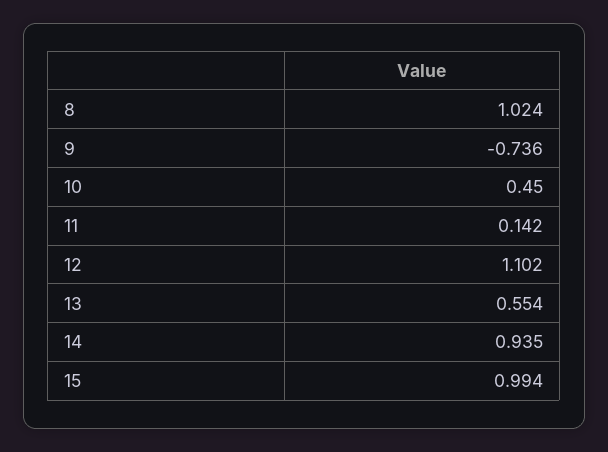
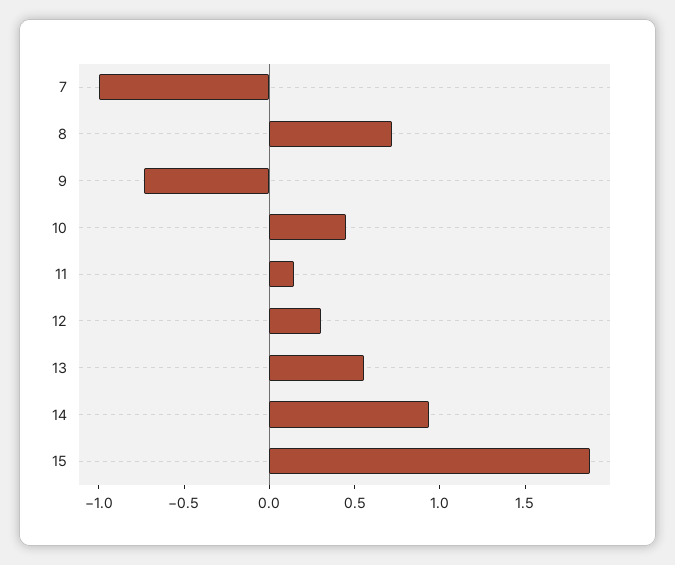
8: 1.024 -> 0.7
12: 1.102 -> 0.3
15: 0.994 -> 1.9
7: none -> -1

